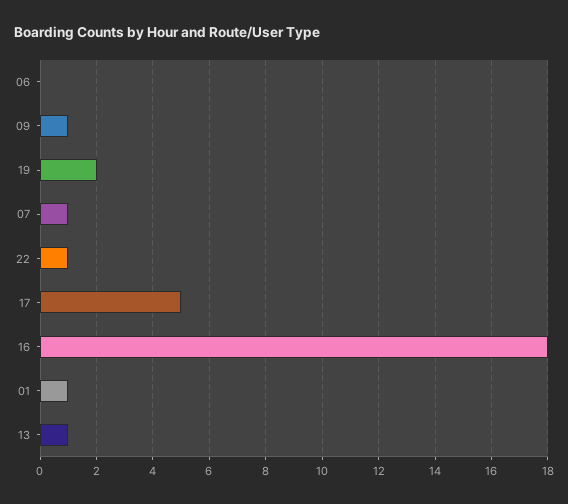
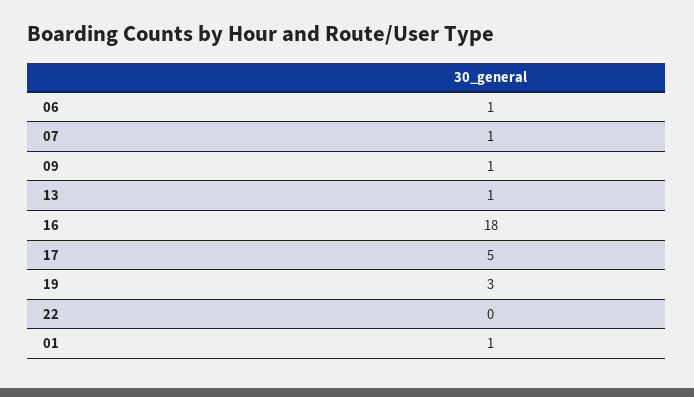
06: 0 -> 1
19: 2 -> 3
22: 1 -> 0

